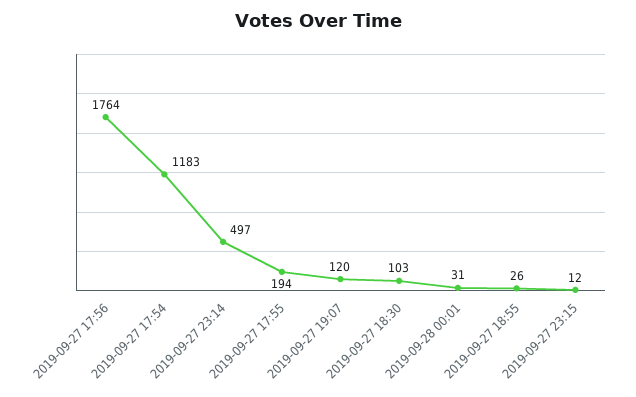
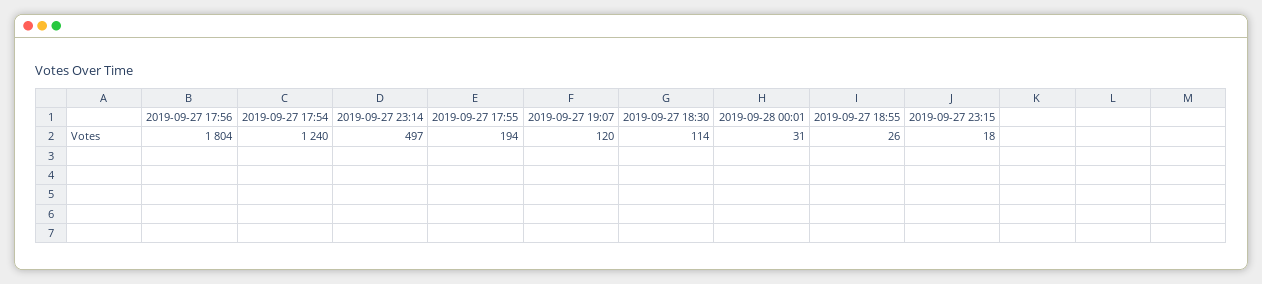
2019-09-27 17:56: 1764 -> 1804
2019-09-27 17:54: 1183 -> 1240
2019-09-27 18:30: 103 -> 114
2019-09-27 23:15: 12 -> 18

